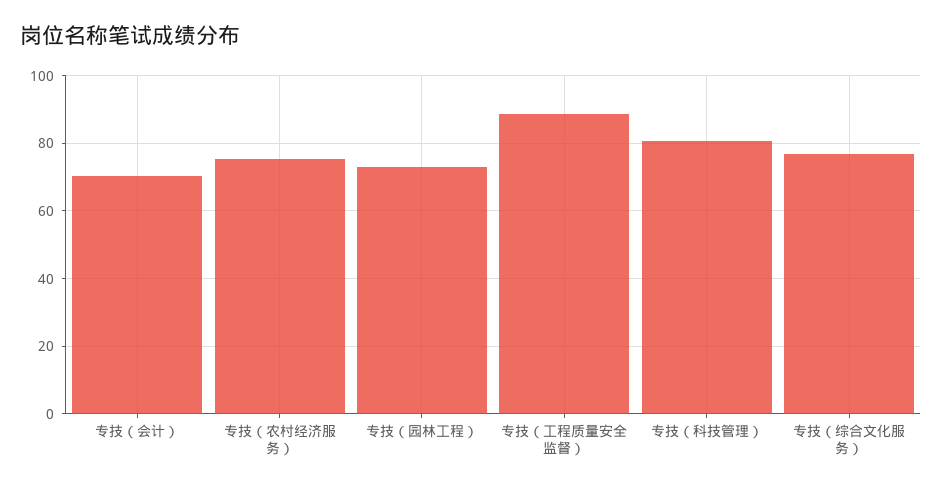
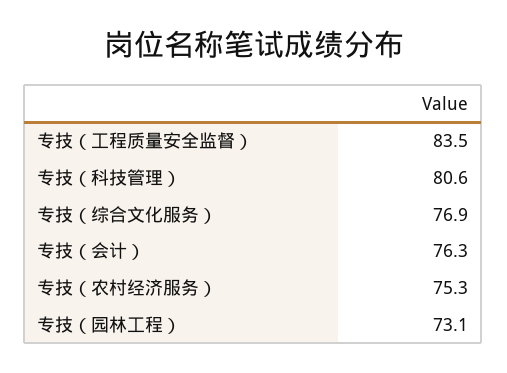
专技（会计）: 70 -> 76.3
专技（工程质量安全监督）: 88 -> 83.5

